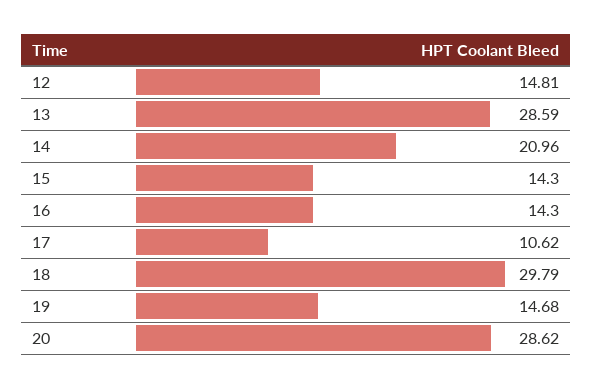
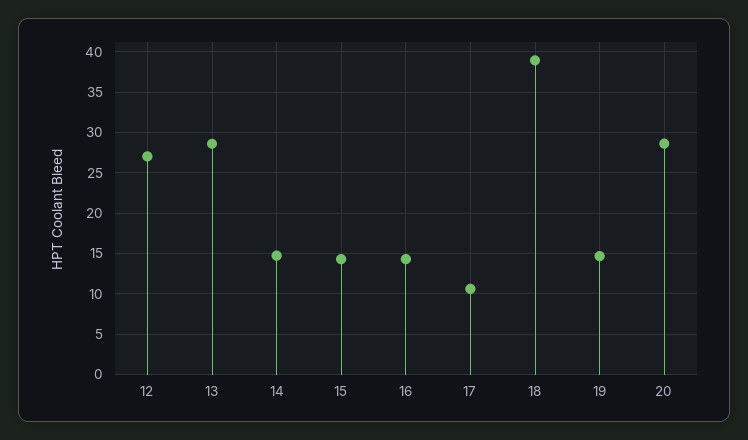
12: 14.81 -> 27
14: 20.96 -> 15
18: 29.79 -> 39

